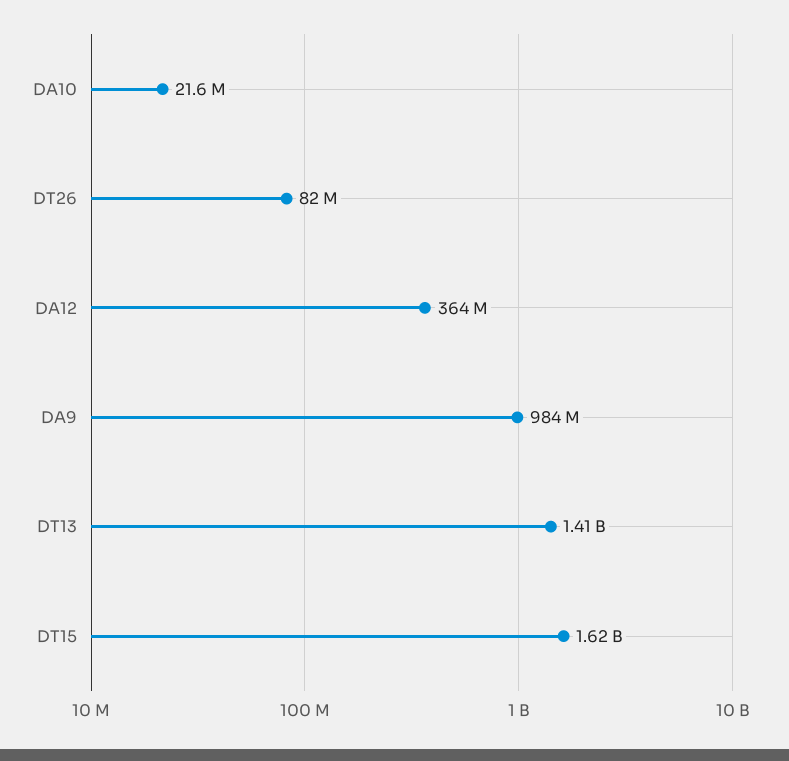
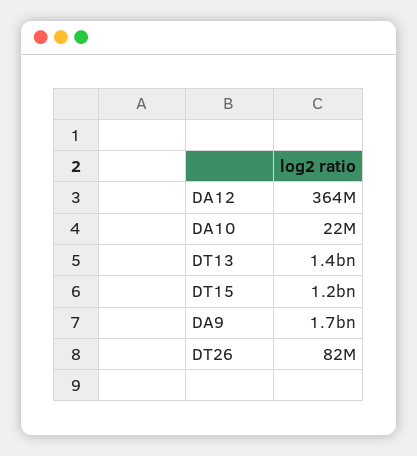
DA9: 984000000 -> 1700000000
DT15: 1620000000 -> 1200000000

